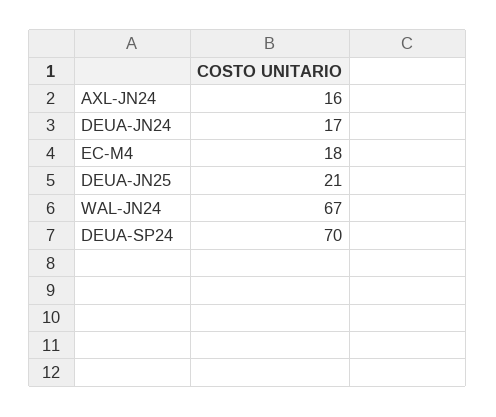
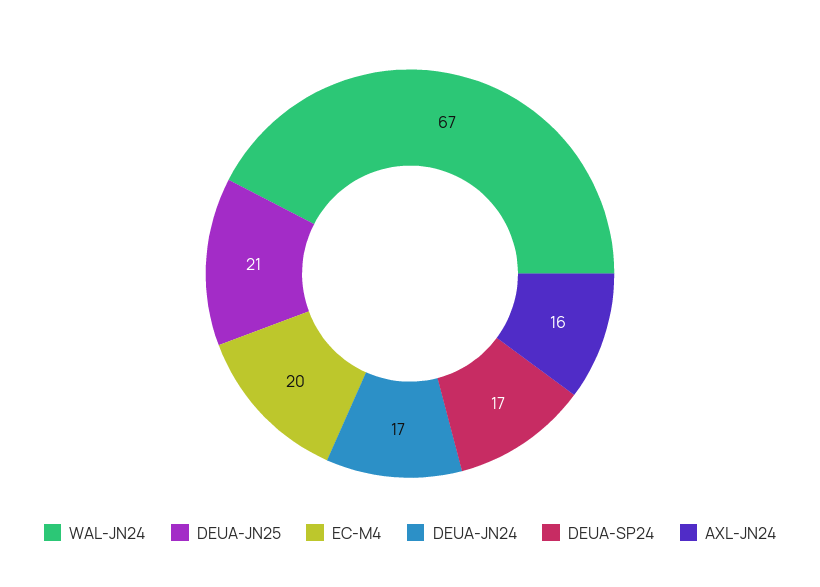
EC-M4: 18 -> 20
DEUA-SP24: 70 -> 17

